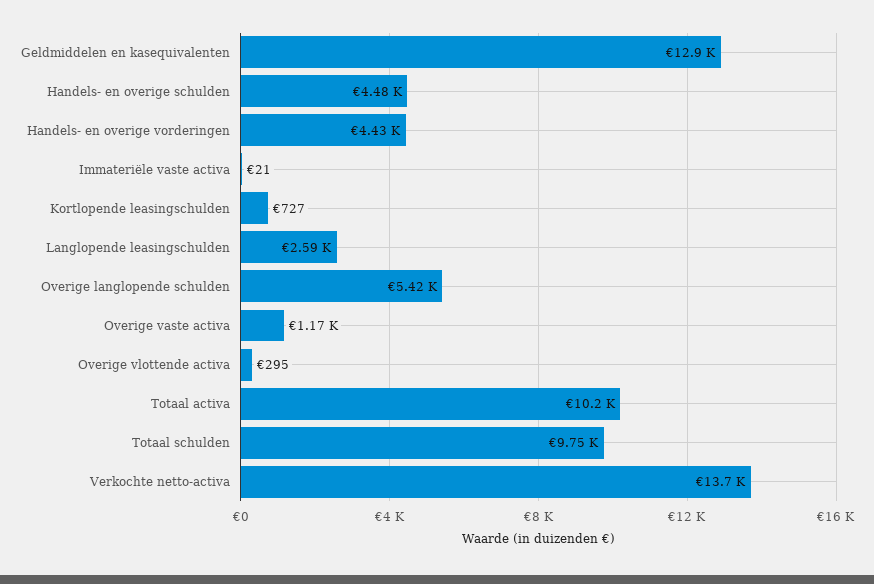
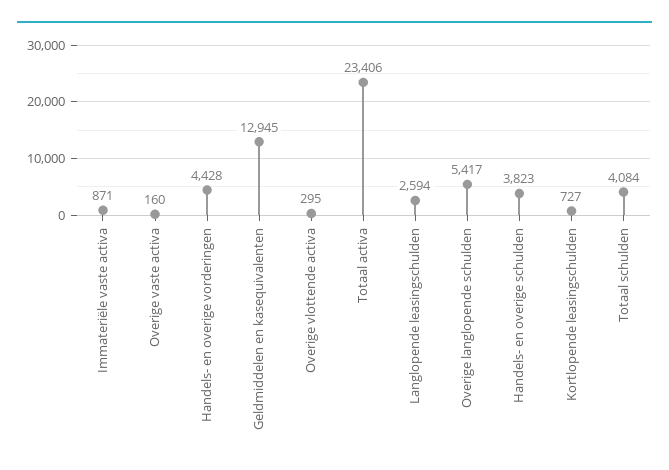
Handels- en overige schulden: 4480 -> 3823
Immateriële vaste activa: 21 -> 871
Overige vaste activa: 1170 -> 160
Totaal activa: 10200 -> 23406
Totaal schulden: 9750 -> 4084
Verkochte netto-activa: 13700 -> none

